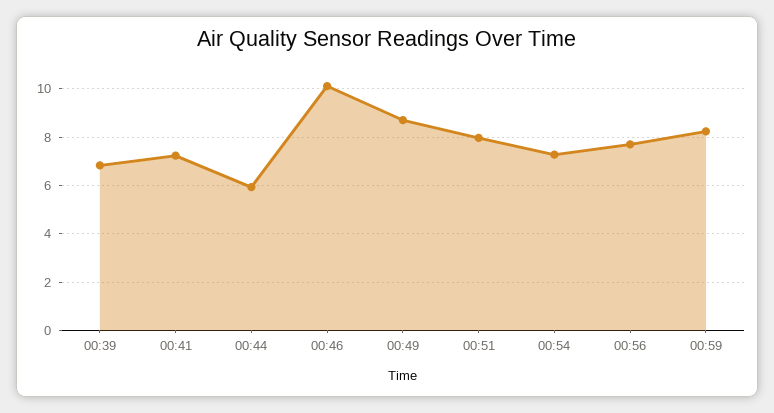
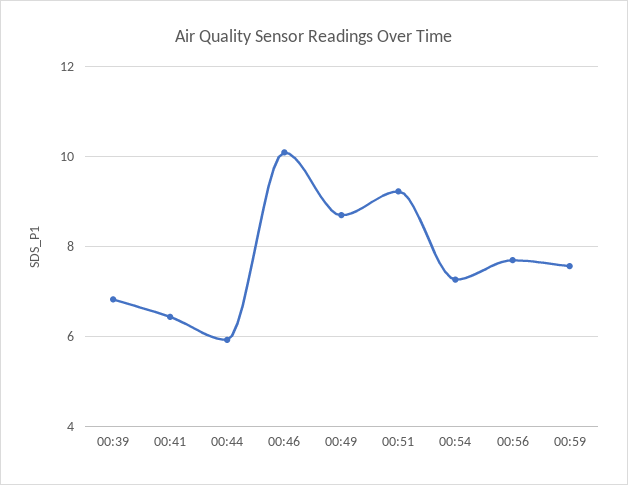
00:41: 7.25 -> 6.4
00:51: 8 -> 9.2
00:59: 8.25 -> 7.6

